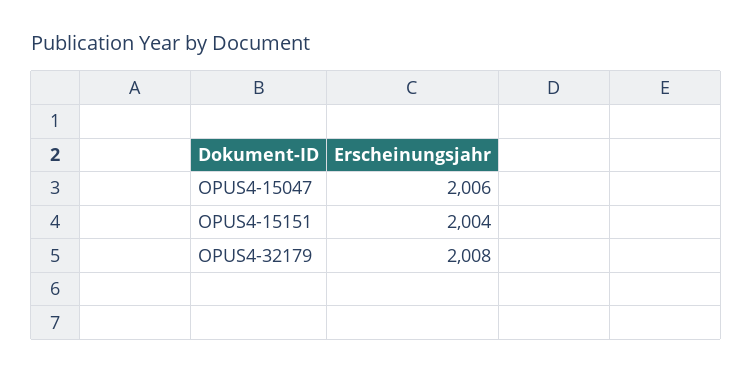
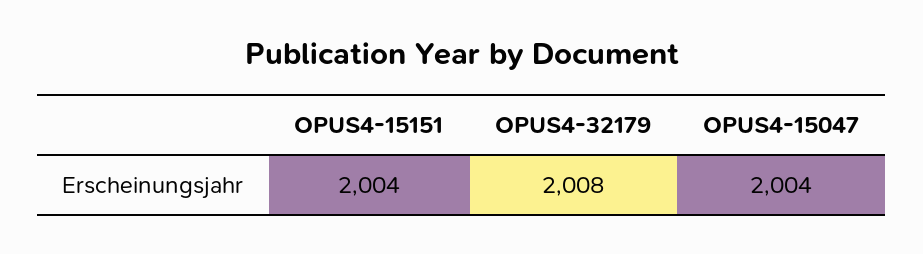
OPUS4-15047: 2006 -> 2004

